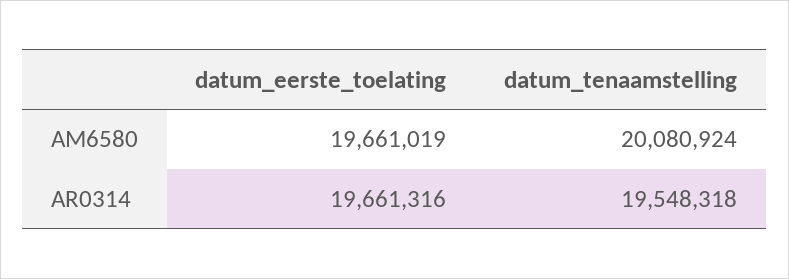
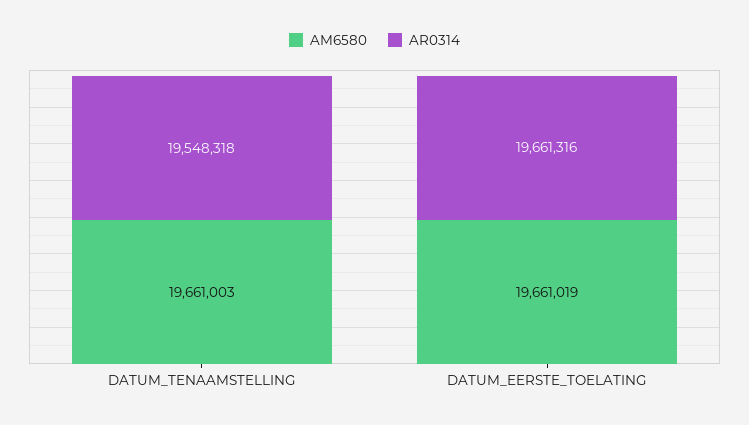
AM6580, datum_tenaamstelling: 20080924 -> 19661003

